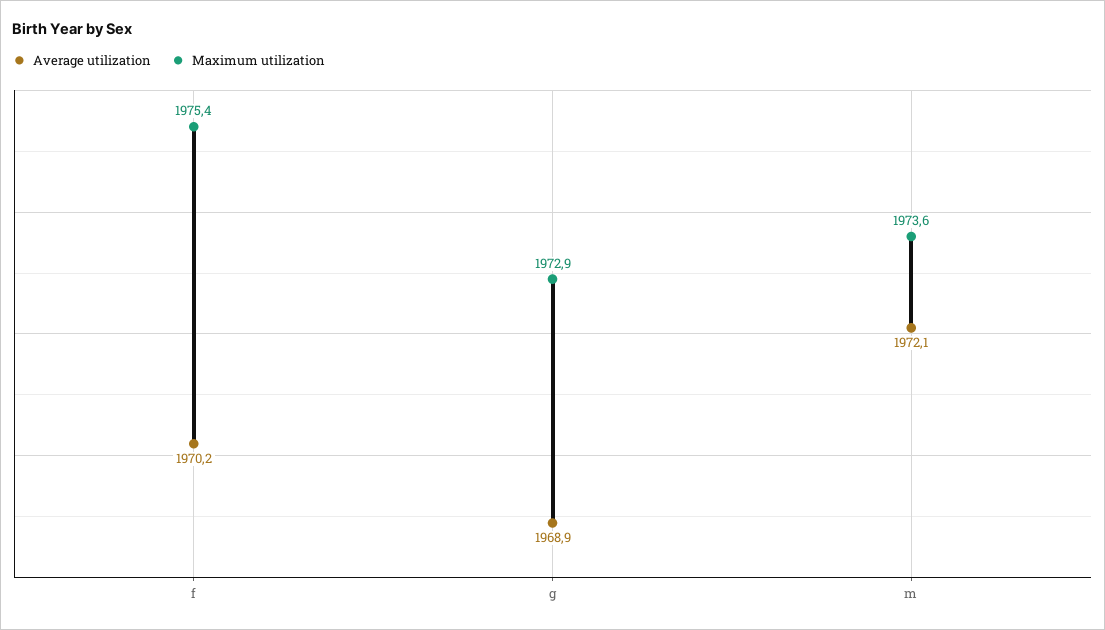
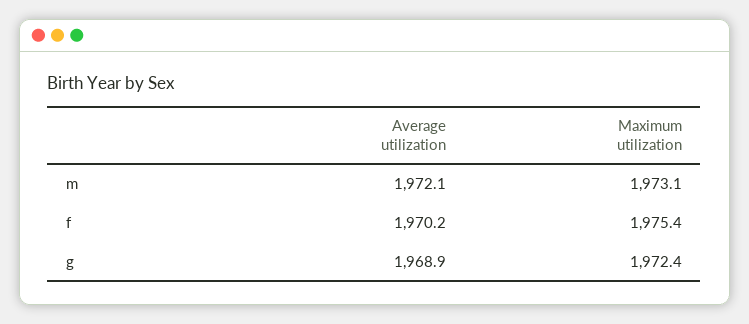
Maximum utilization, g: 1972.9 -> 1972.4
Maximum utilization, m: 1973.6 -> 1973.1

